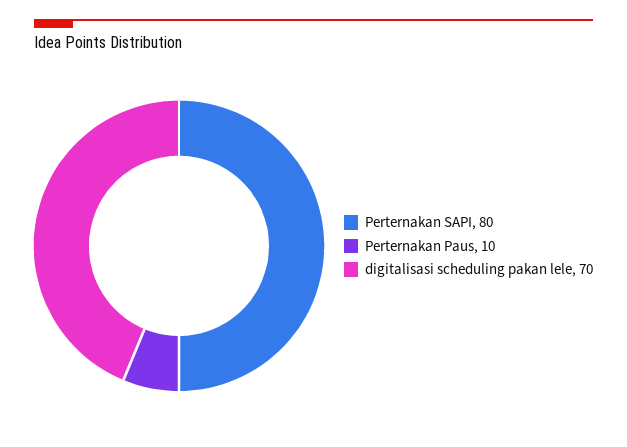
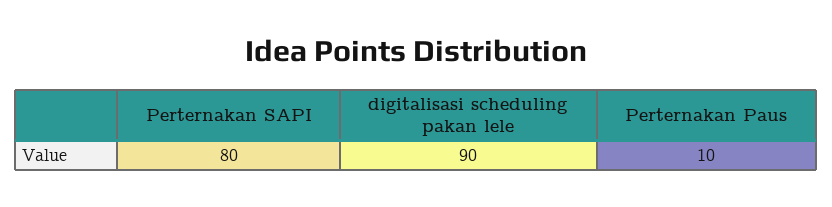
digitalisasi scheduling pakan lele: 70 -> 90

